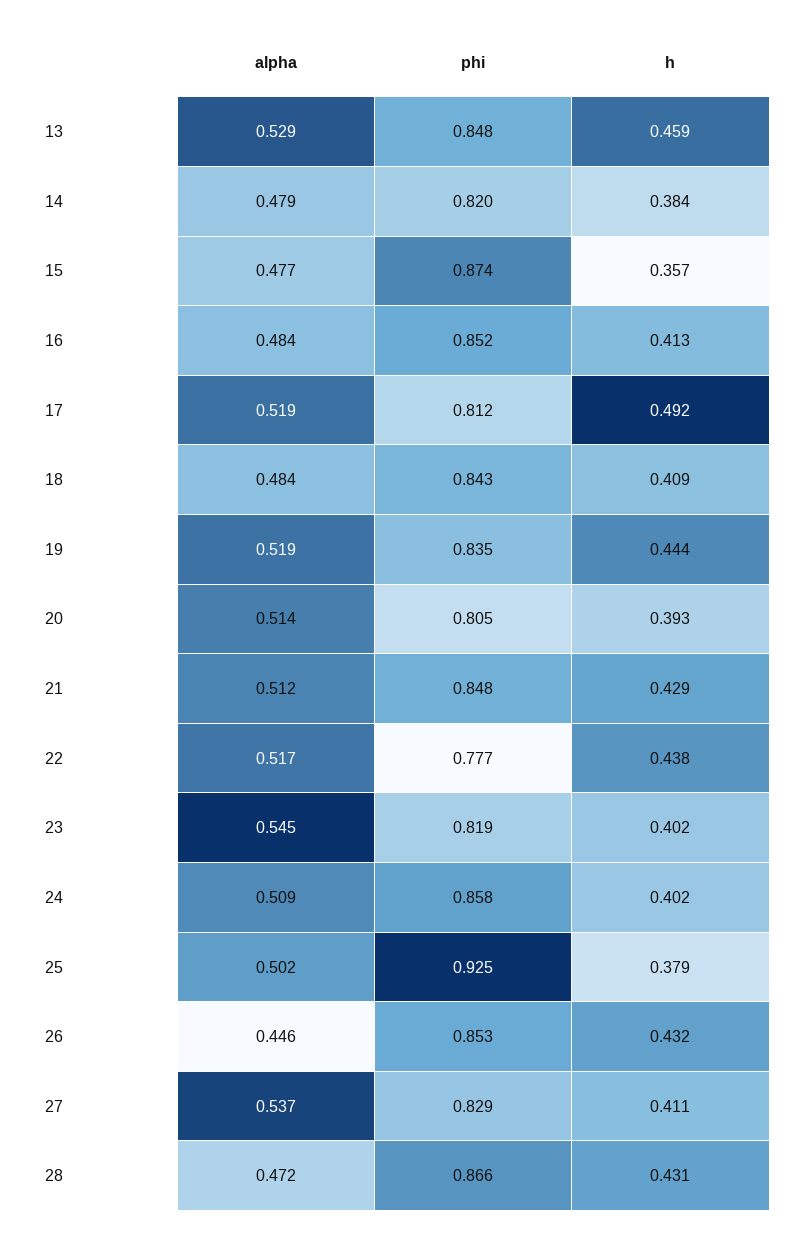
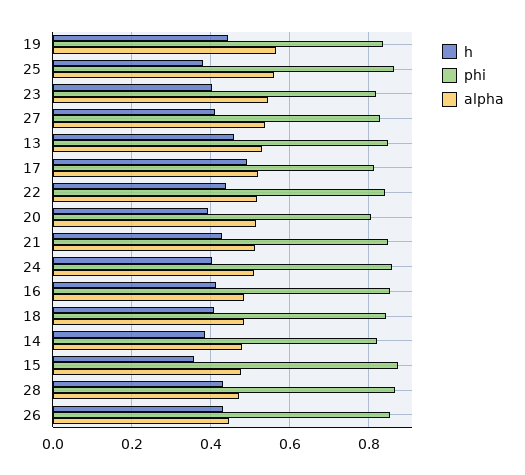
alpha, 19: 0.519 -> 0.56
phi, 22: 0.777 -> 0.84
alpha, 25: 0.502 -> 0.56
phi, 25: 0.925 -> 0.86

